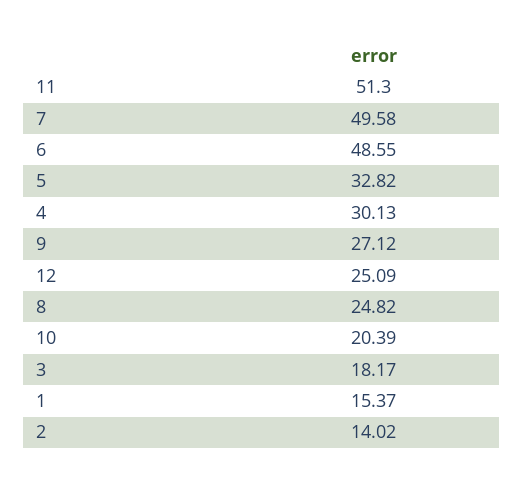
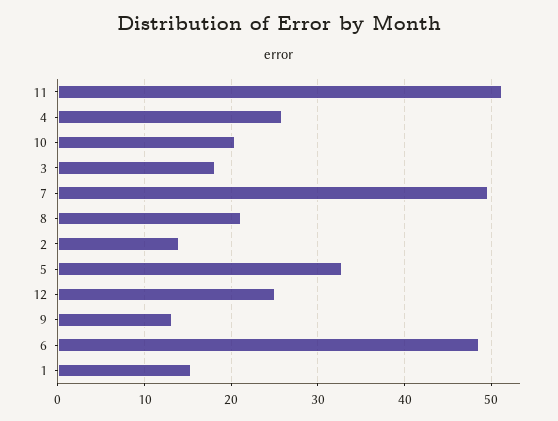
4: 30.13 -> 26
9: 27.12 -> 13
8: 24.82 -> 21

